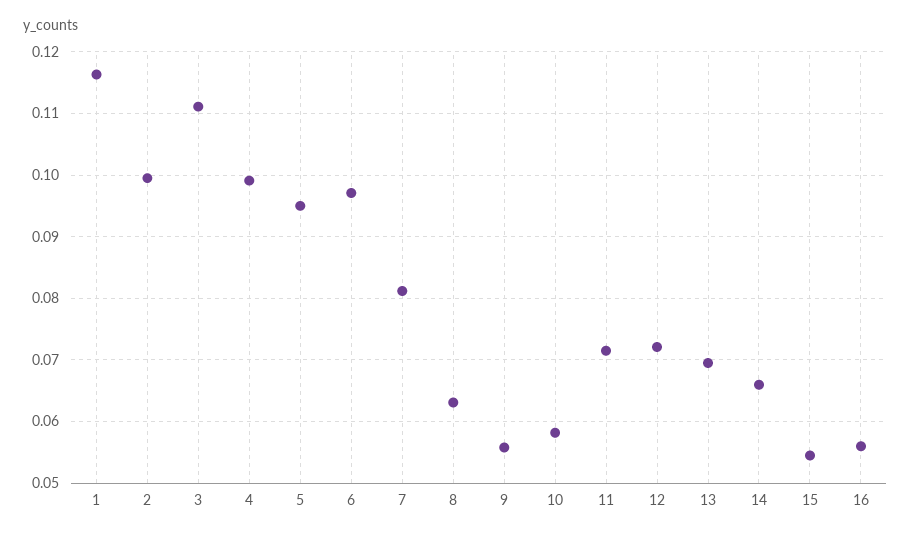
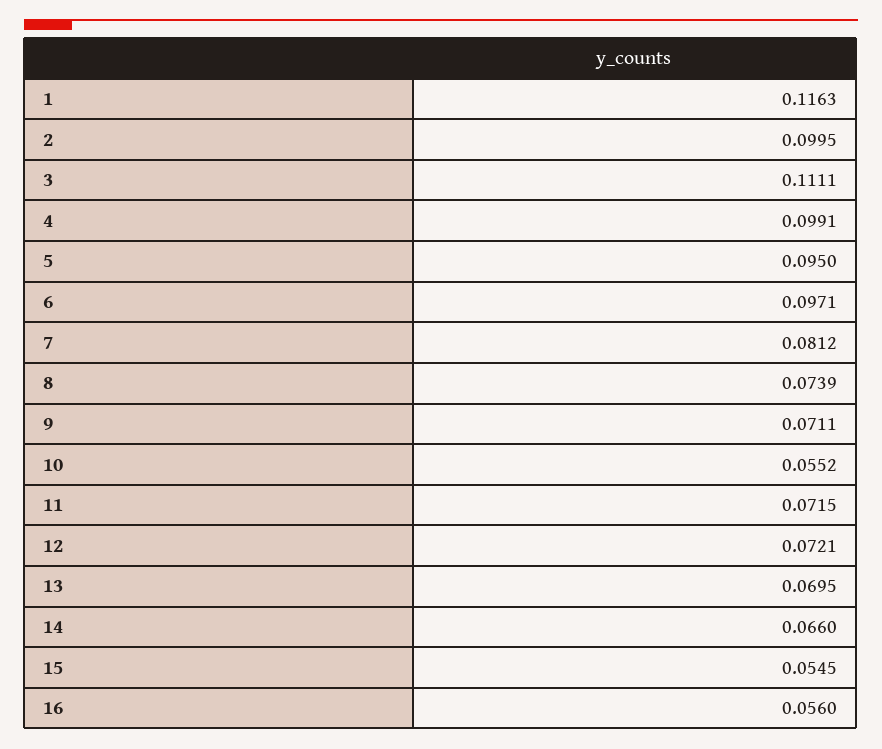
8: 0.063 -> 0.0739
9: 0.056 -> 0.0711
10: 0.058 -> 0.0552

